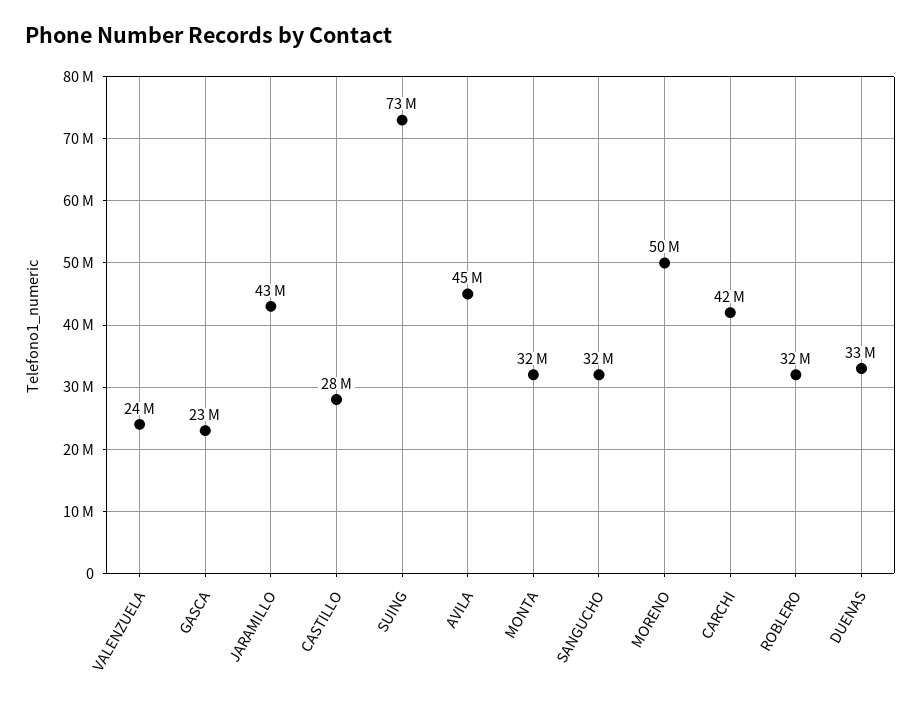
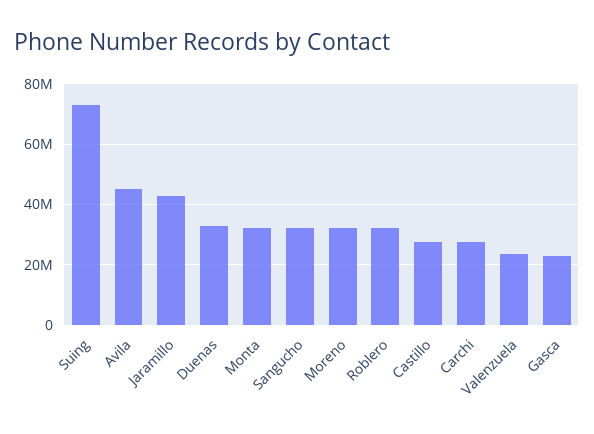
MORENO: 50000000 -> 32000000
CARCHI: 42000000 -> 28000000

